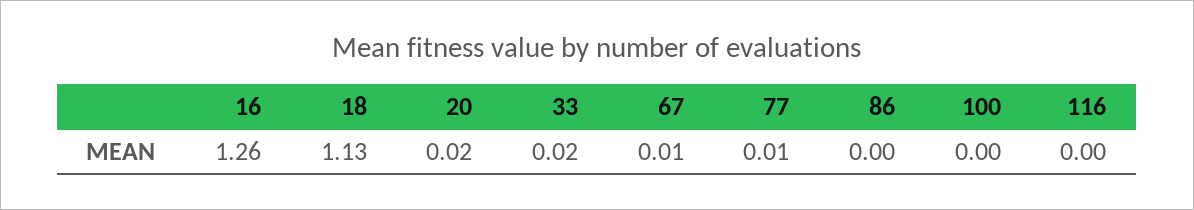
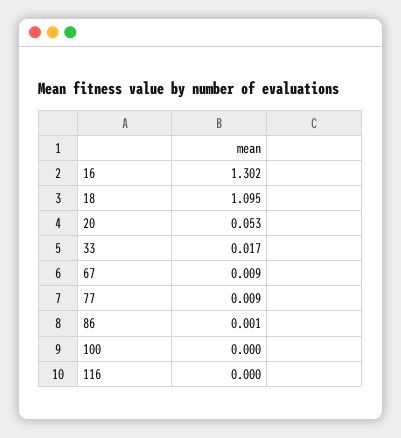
16: 1.26 -> 1.302
18: 1.13 -> 1.095
20: 0.02 -> 0.053

